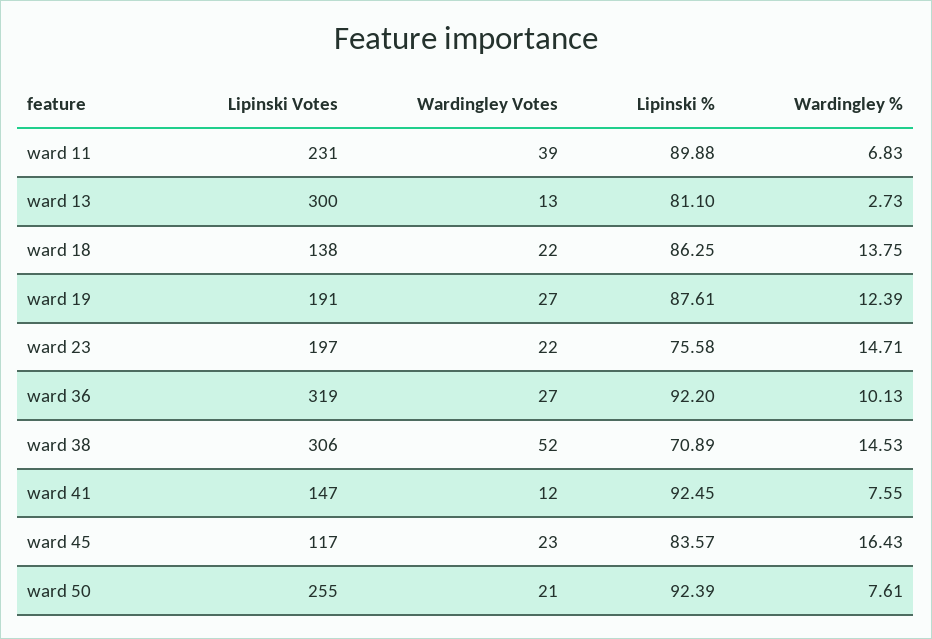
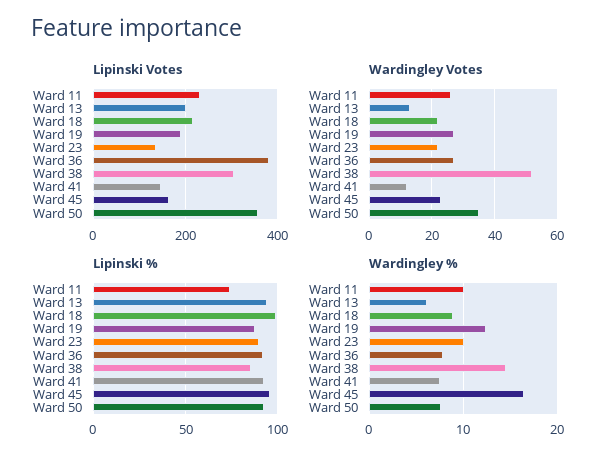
Wardingley Votes, ward 11: 39 -> 25
Lipinski %, ward 11: 89.88 -> 75
Wardingley %, ward 11: 6.83 -> 10
Lipinski Votes, ward 13: 300 -> 200
Lipinski %, ward 13: 81.1 -> 95
Wardingley %, ward 13: 2.73 -> 6
Lipinski Votes, ward 18: 138 -> 220
Lipinski %, ward 18: 86.25 -> 100
Wardingley %, ward 18: 13.75 -> 9
Lipinski Votes, ward 23: 197 -> 140
Lipinski %, ward 23: 75.58 -> 90
Wardingley %, ward 23: 14.71 -> 10
Lipinski Votes, ward 36: 319 -> 380
Wardingley %, ward 36: 10.13 -> 8
Lipinski %, ward 38: 70.89 -> 85
Lipinski Votes, ward 45: 117 -> 160
Lipinski %, ward 45: 83.57 -> 95
Lipinski Votes, ward 50: 255 -> 360
Wardingley Votes, ward 50: 21 -> 35

